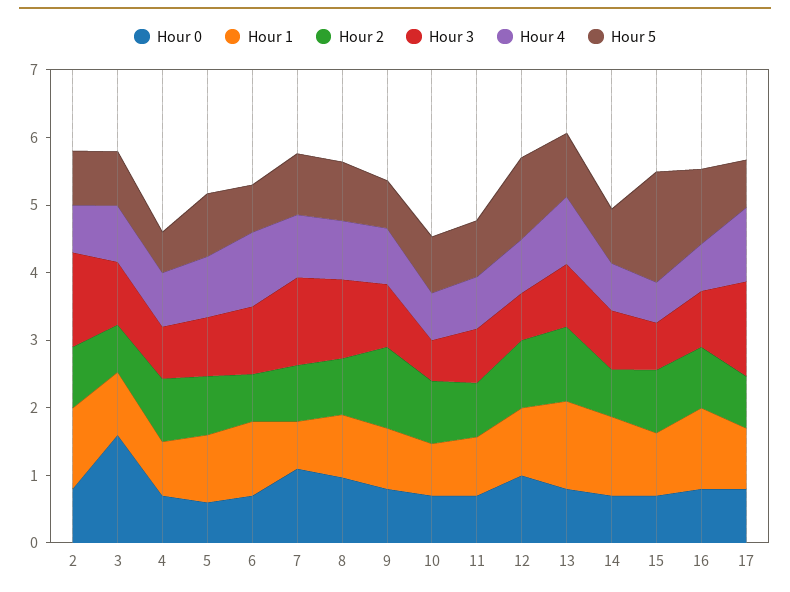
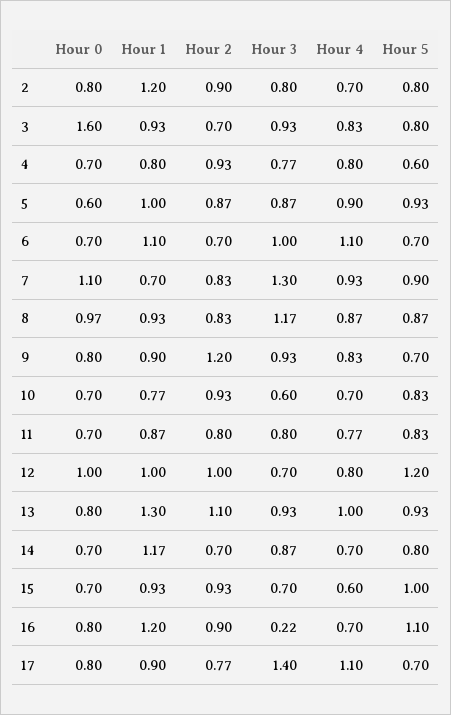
Hour 3, 2: 1.4 -> 0.8
Hour 5, 15: 1.6 -> 1
Hour 3, 16: 0.8 -> 0.22

